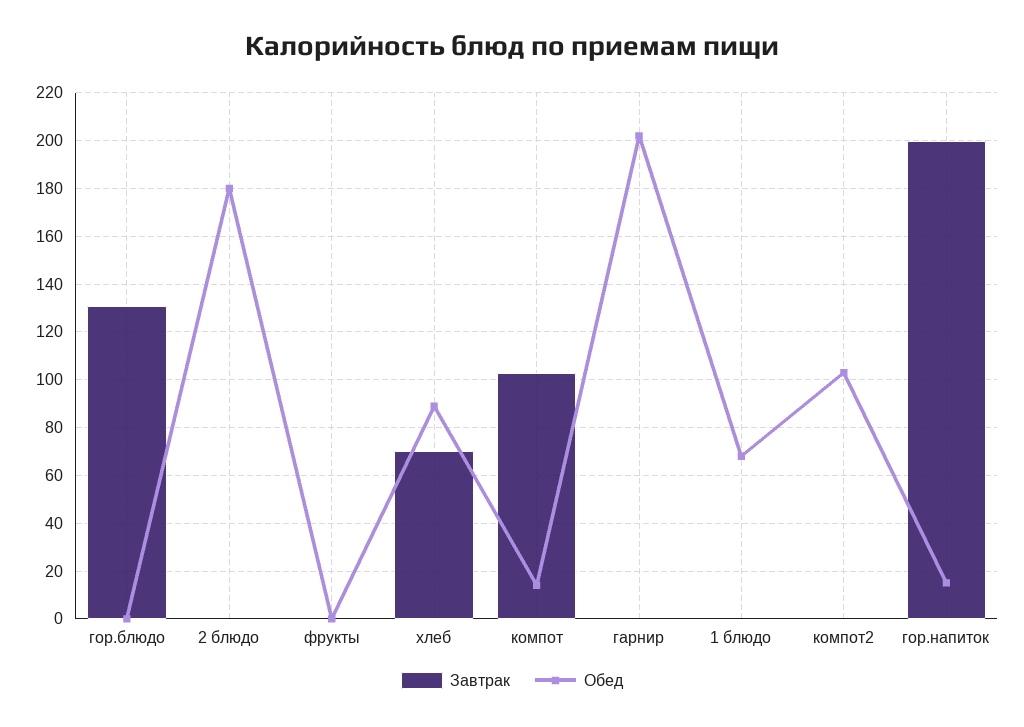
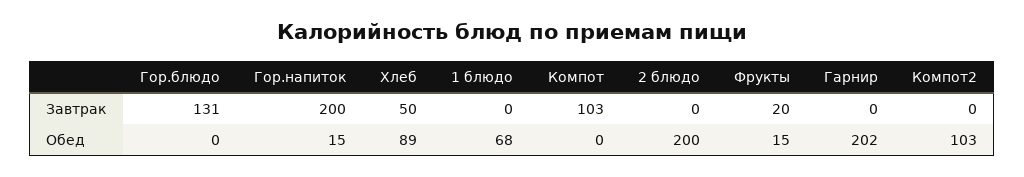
Обед, 2 блюдо: 180 -> 200
Завтрак, фрукты: 0 -> 20
Обед, фрукты: 0 -> 15
Завтрак, хлеб: 70 -> 50
Обед, компот: 15 -> 0

